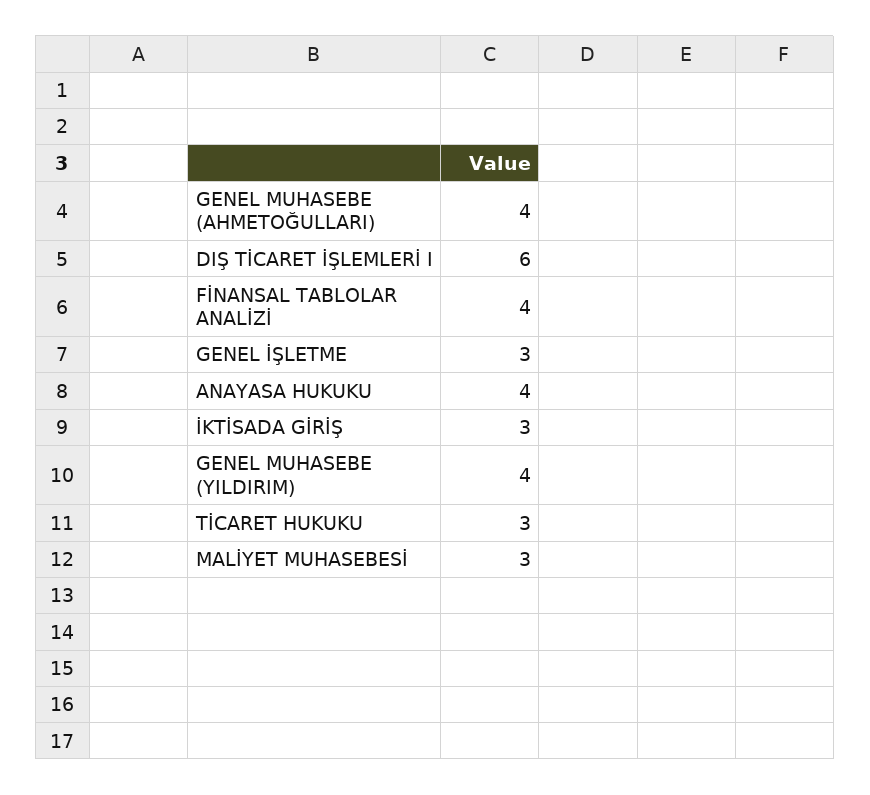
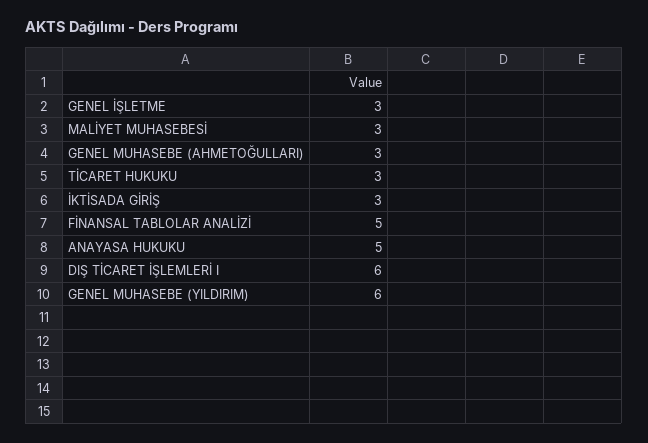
GENEL MUHASEBE (AHMETOĞULLARI): 4 -> 3
FİNANSAL TABLOLAR ANALİZİ: 4 -> 5
ANAYASA HUKUKU: 4 -> 5
GENEL MUHASEBE (YILDIRIM): 4 -> 6

